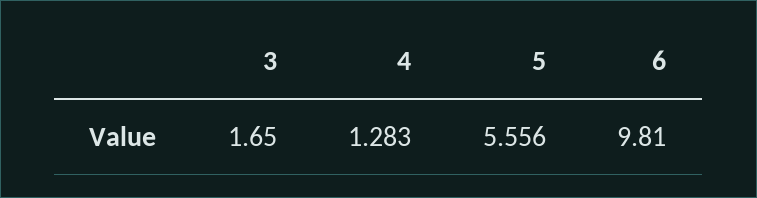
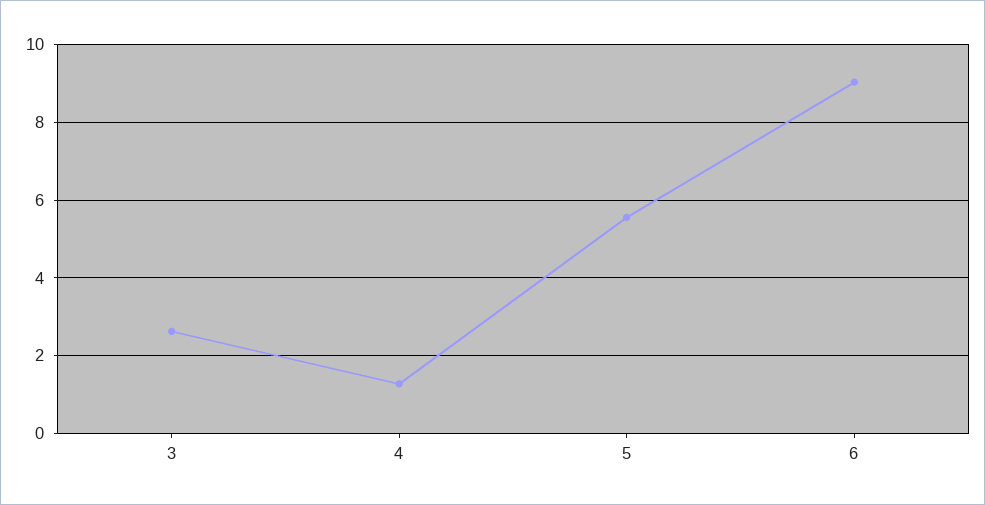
3: 1.65 -> 2.6
6: 9.81 -> 9

